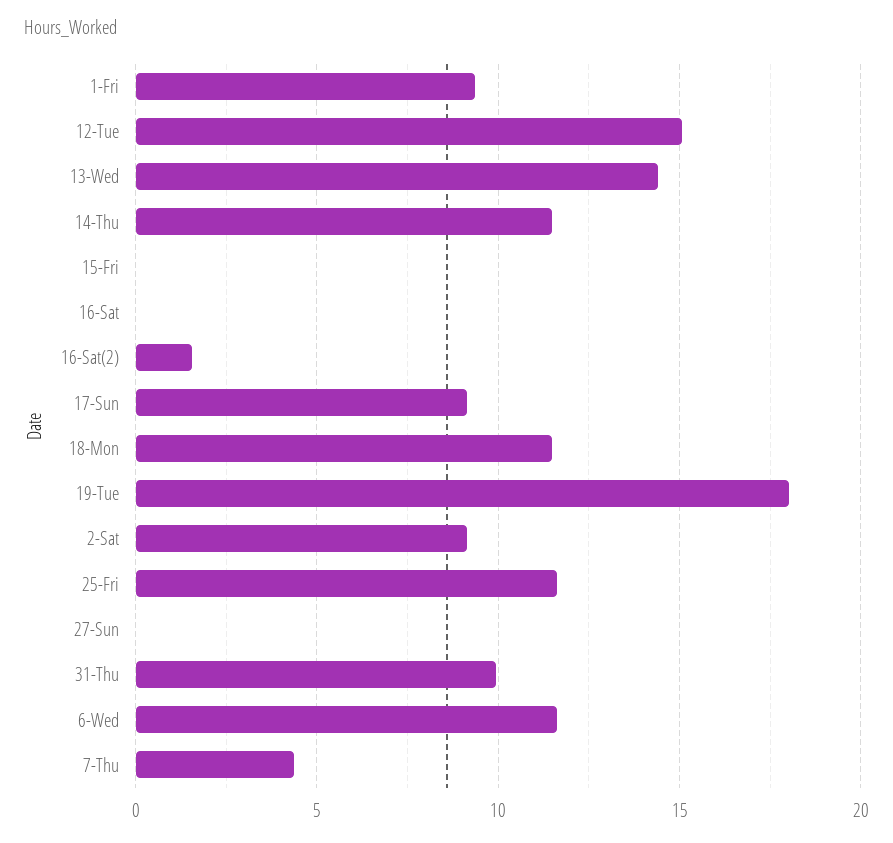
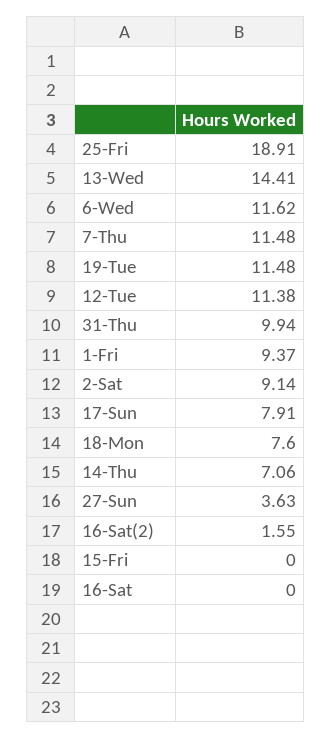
12-Tue: 15 -> 11.38
14-Thu: 11.5 -> 7.06
17-Sun: 9 -> 7.91
18-Mon: 11.5 -> 7.6
19-Tue: 18 -> 11.48
25-Fri: 11.5 -> 18.91
27-Sun: 0 -> 3.63
7-Thu: 4.5 -> 11.48

